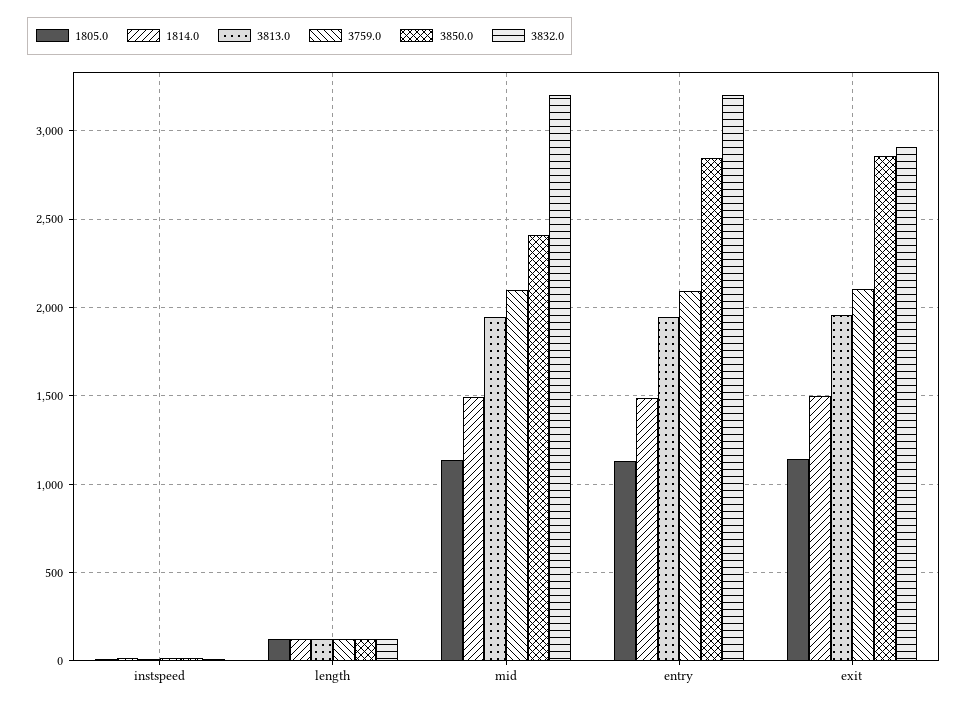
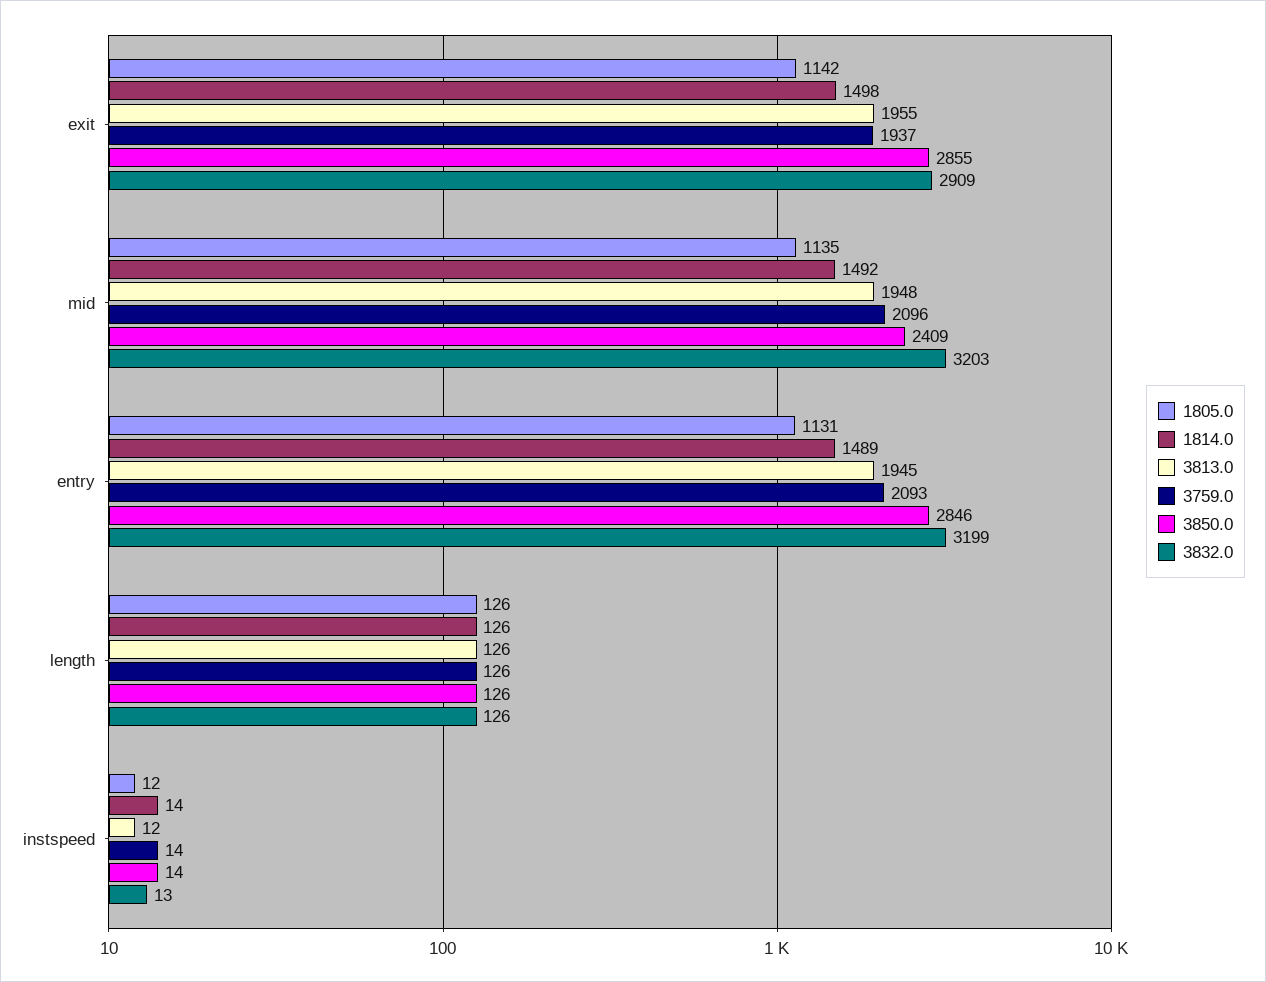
3759.0, exit: 2100 -> 1937

